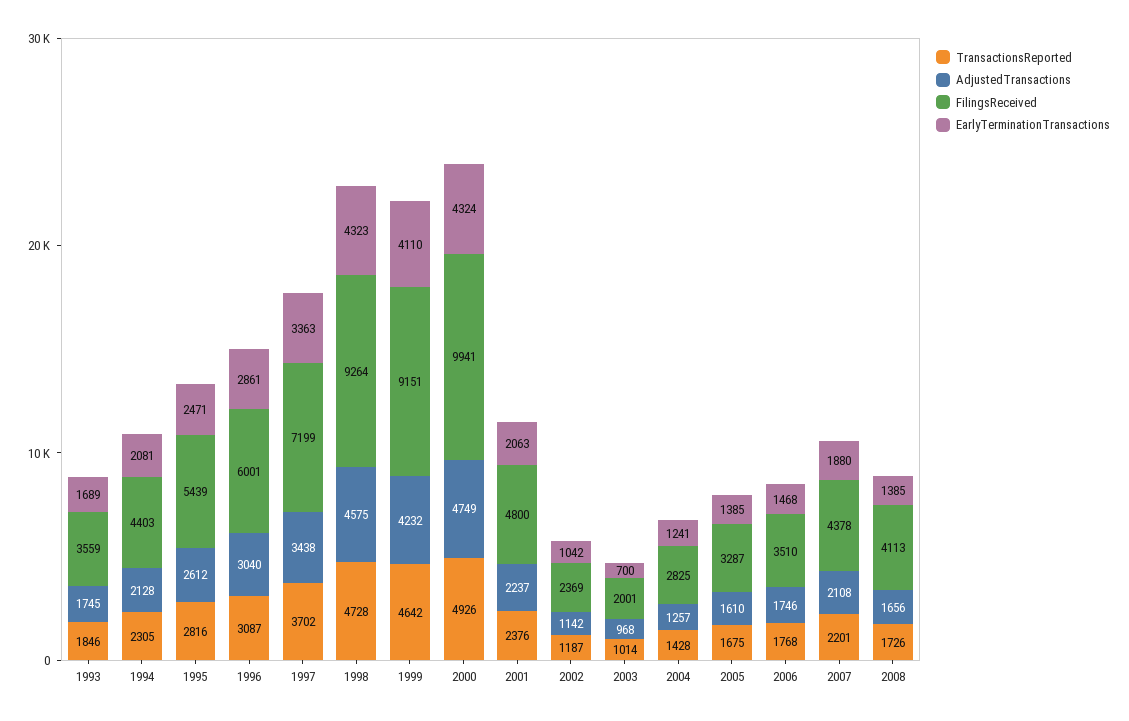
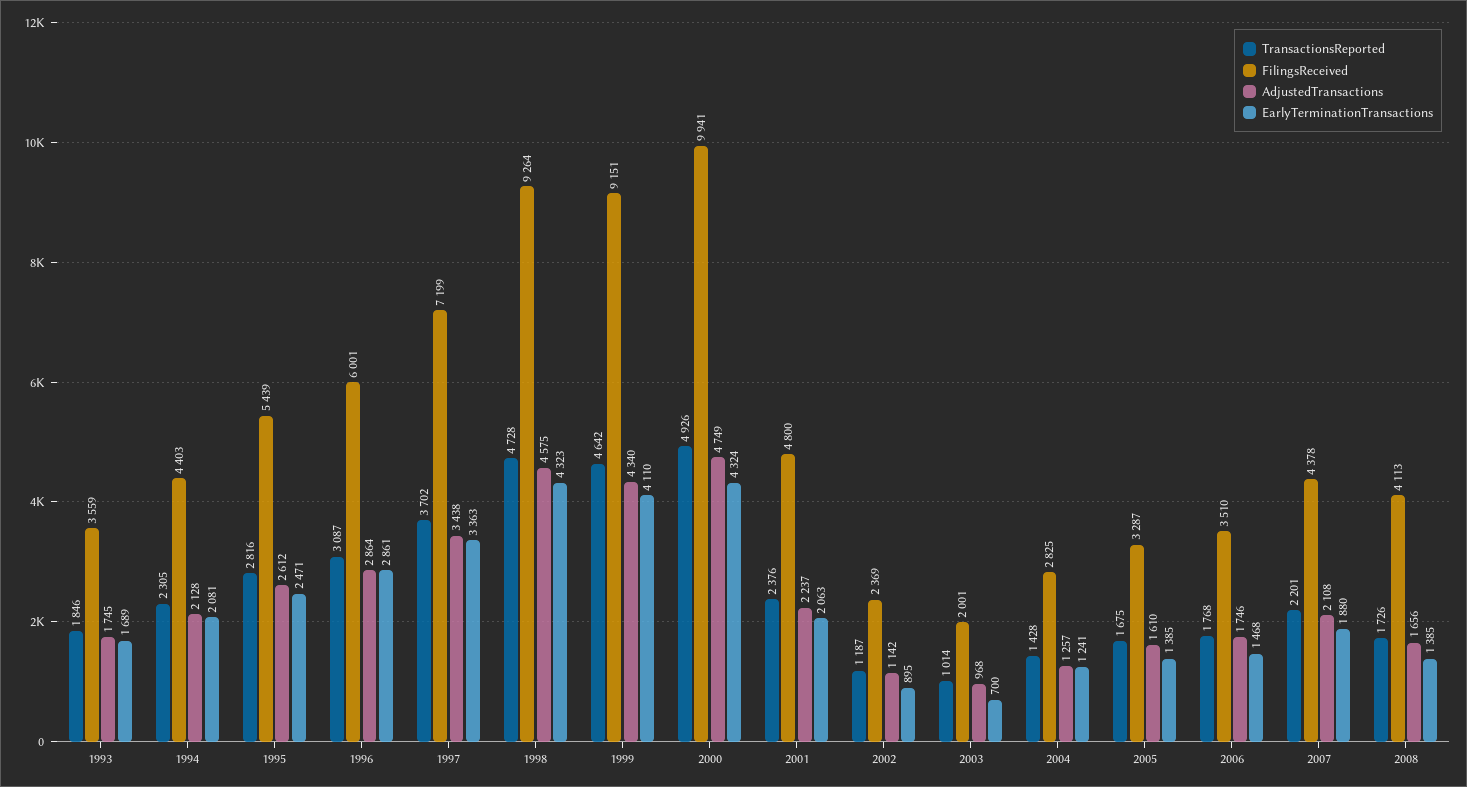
AdjustedTransactions, 1996: 3040 -> 2864
AdjustedTransactions, 1999: 4232 -> 4340
EarlyTerminationTransactions, 2002: 1042 -> 895

